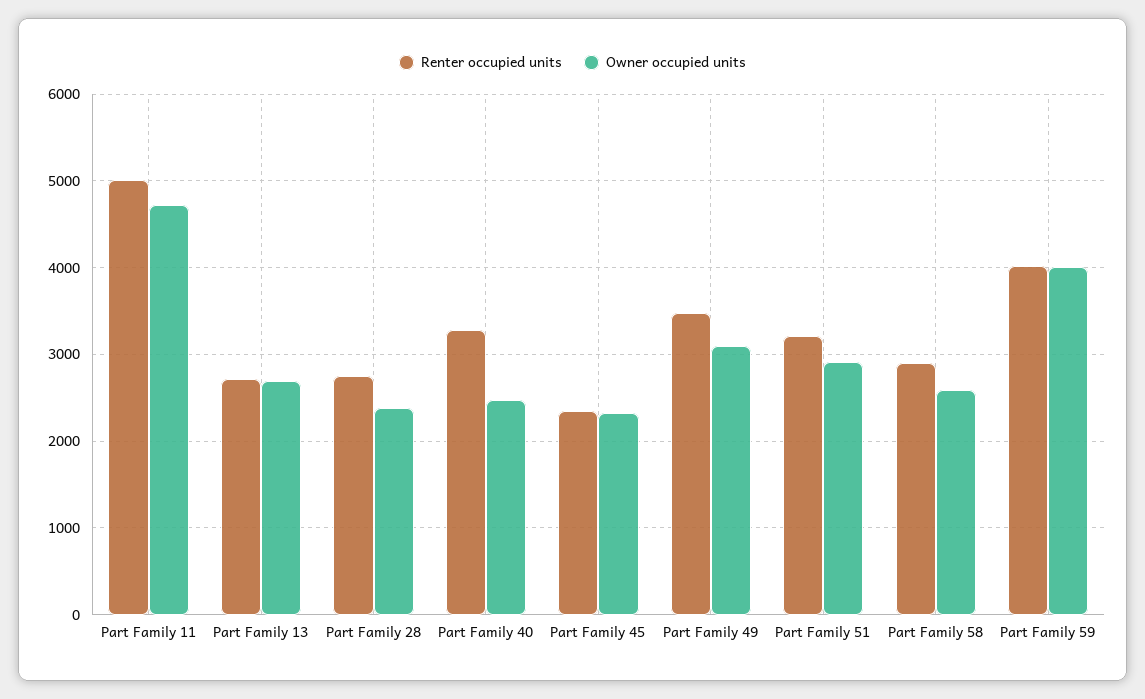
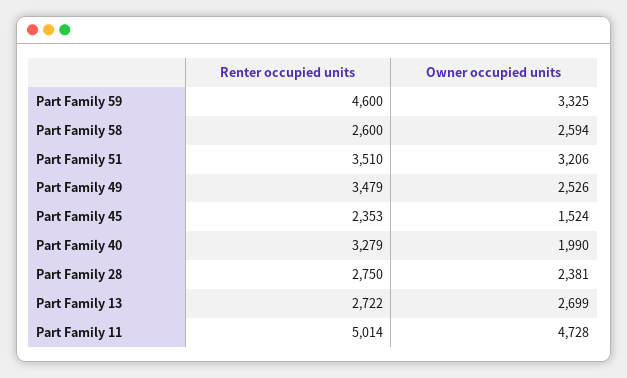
Owner occupied units, Part Family 40: 2500 -> 1990
Owner occupied units, Part Family 45: 2300 -> 1524
Owner occupied units, Part Family 49: 3100 -> 2526
Renter occupied units, Part Family 51: 3200 -> 3510
Owner occupied units, Part Family 51: 2900 -> 3206
Renter occupied units, Part Family 58: 2900 -> 2600
Renter occupied units, Part Family 59: 4000 -> 4600
Owner occupied units, Part Family 59: 4000 -> 3325

